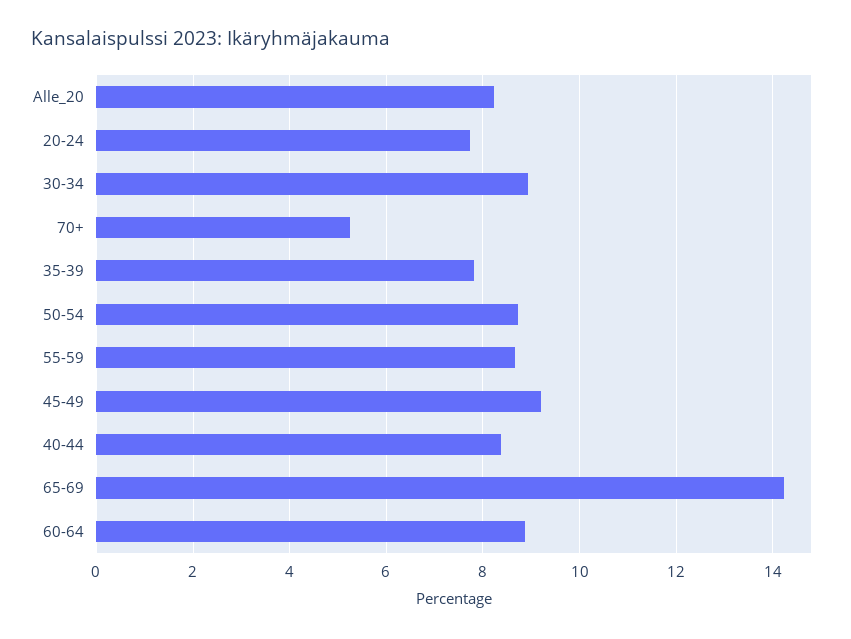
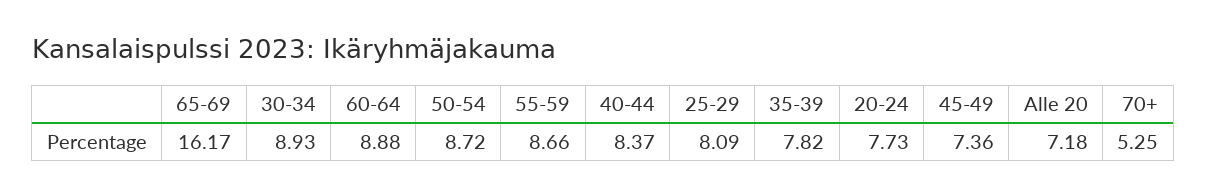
Alle_20: 8.2 -> 7.18
45-49: 9.2 -> 7.36
65-69: 14.2 -> 16.17
25-29: none -> 8.09

